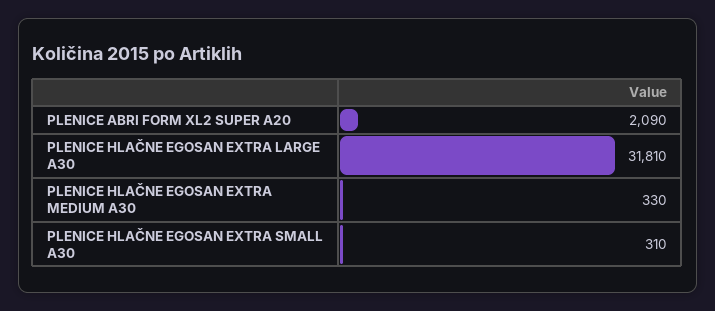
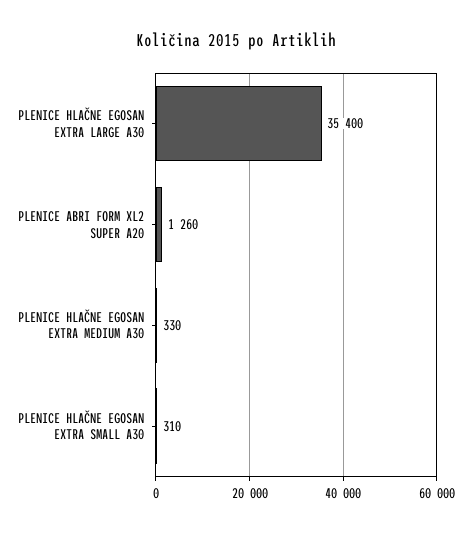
PLENICE ABRI FORM XL2 SUPER A20: 2090 -> 1260
PLENICE HLAČNE EGOSAN EXTRA LARGE A30: 31810 -> 35400

